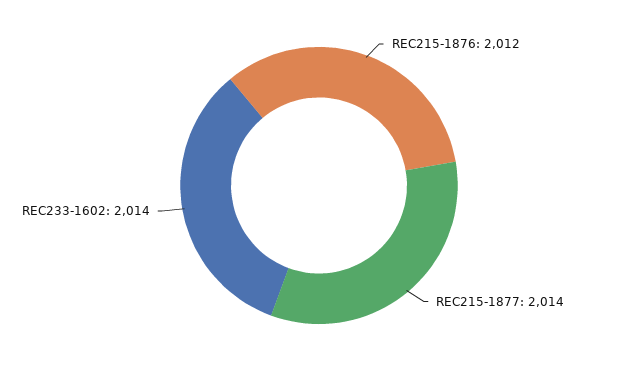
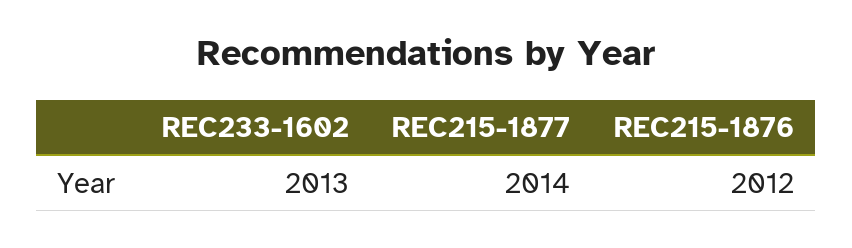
REC233-1602: 2014 -> 2013

